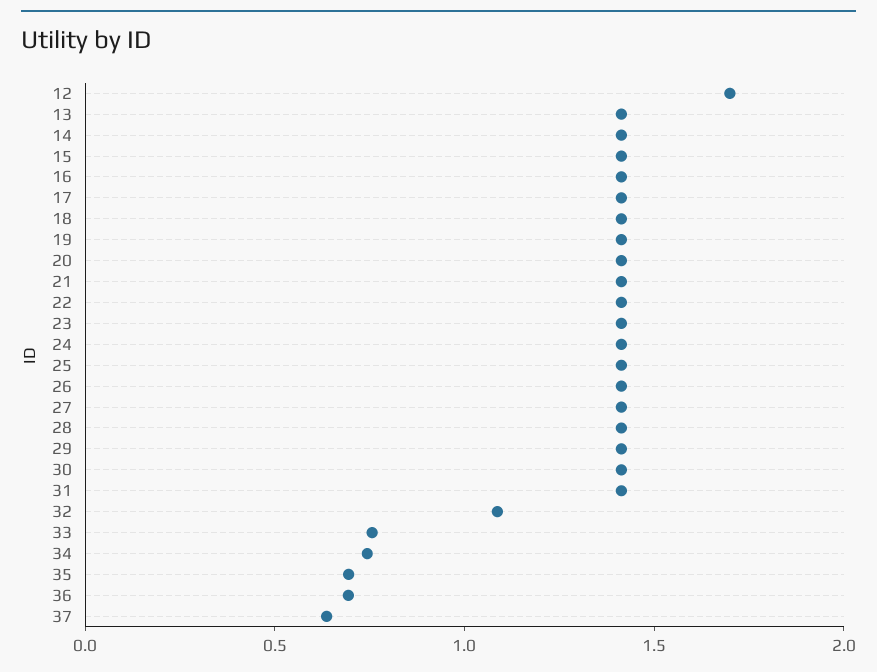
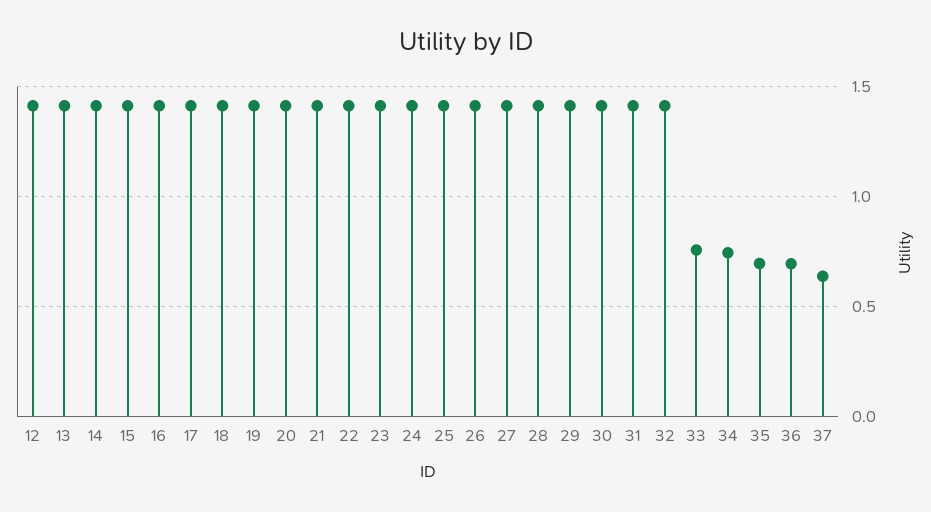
12: 1.7 -> 1.4
32: 1.1 -> 1.4

